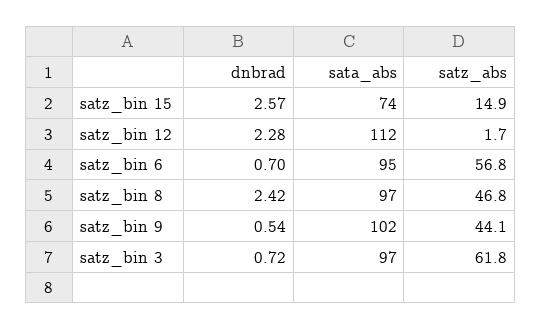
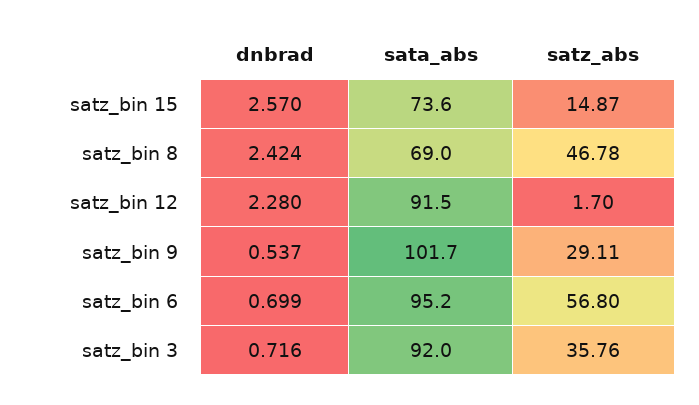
sata_abs, satz_bin 12: 112 -> 91.5
sata_abs, satz_bin 8: 97 -> 69
satz_abs, satz_bin 9: 44.1 -> 29.11
sata_abs, satz_bin 3: 97 -> 92
satz_abs, satz_bin 3: 61.8 -> 35.76

